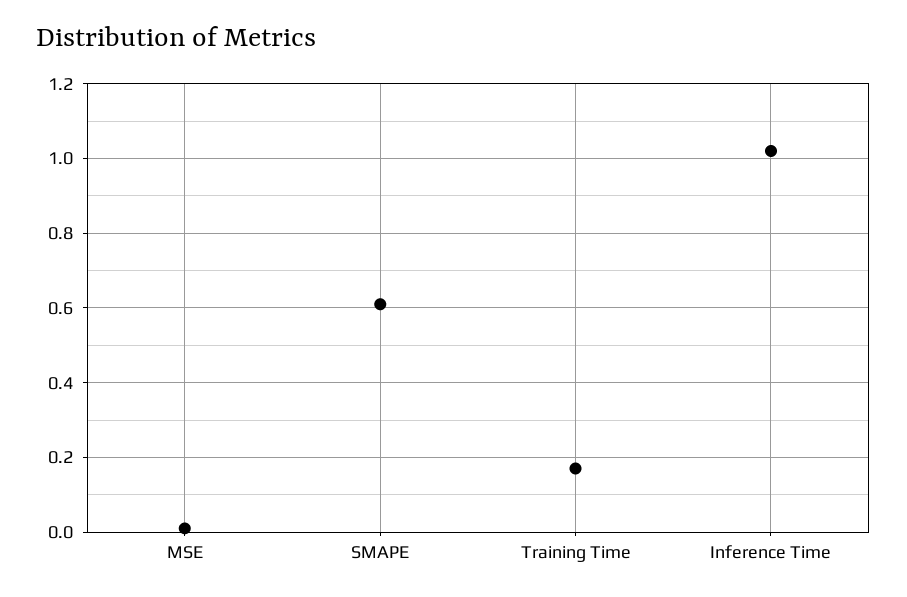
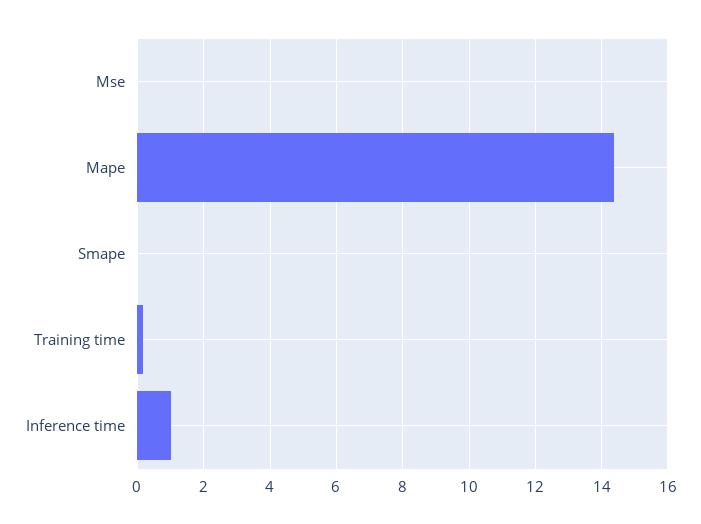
SMAPE: 0.6 -> 0
Mape: none -> 14.4

